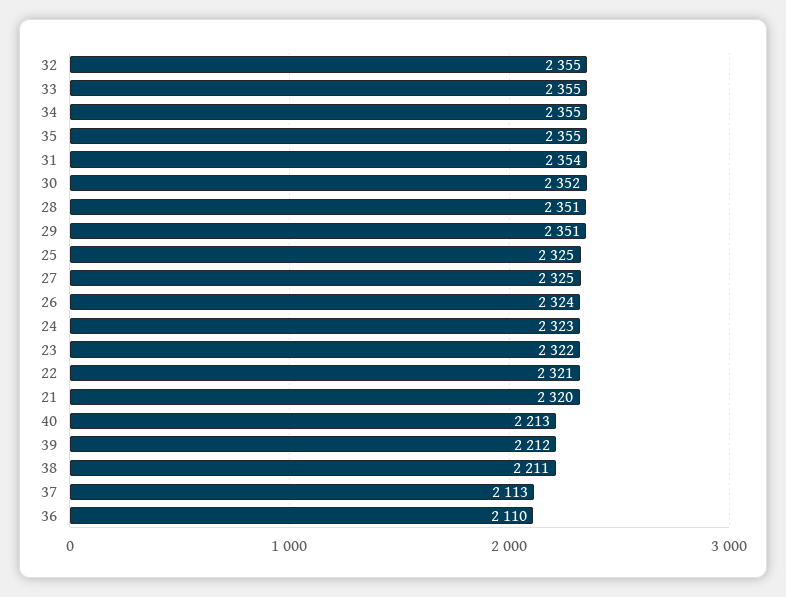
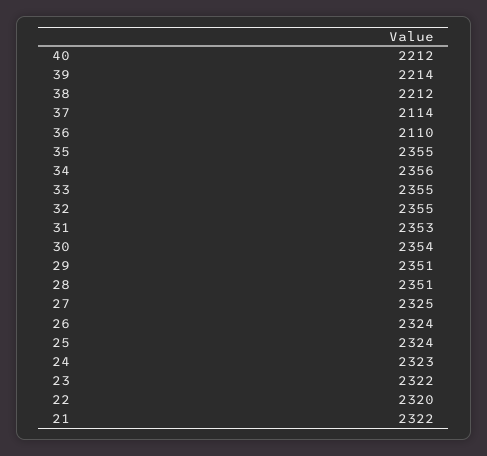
34: 2355 -> 2356
31: 2354 -> 2353
30: 2352 -> 2354
25: 2325 -> 2324
22: 2321 -> 2320
21: 2320 -> 2322
40: 2213 -> 2212
39: 2212 -> 2214
38: 2211 -> 2212
37: 2113 -> 2114

